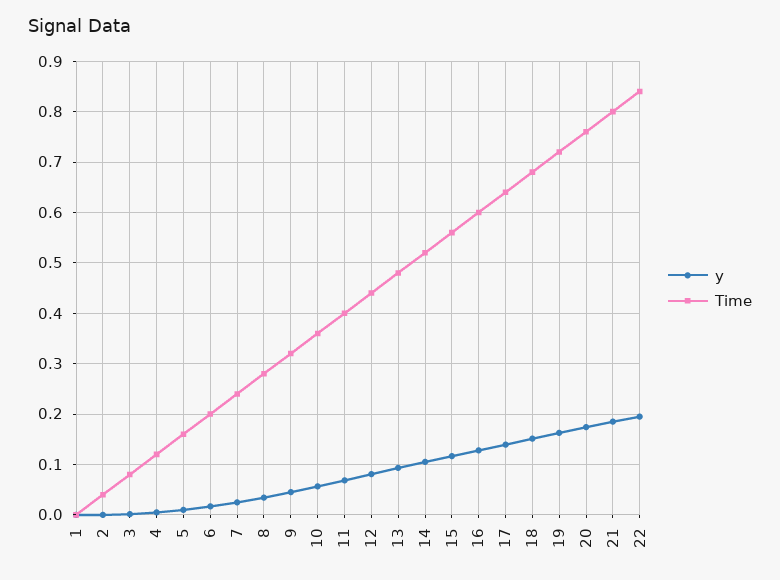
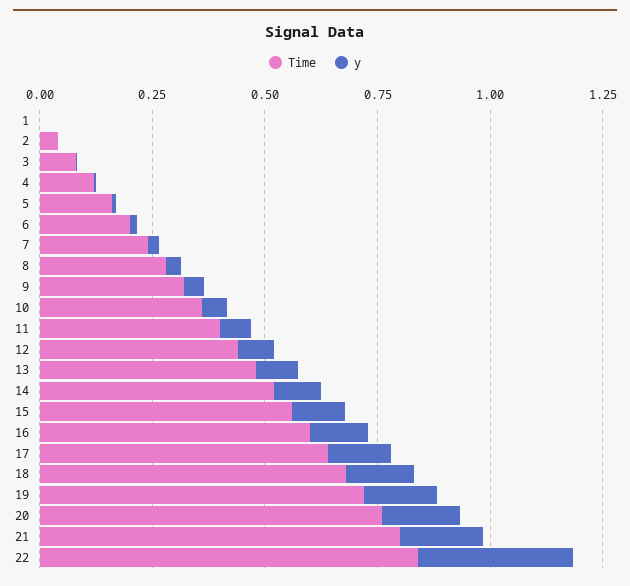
y, 22: 0.2 -> 0.35

